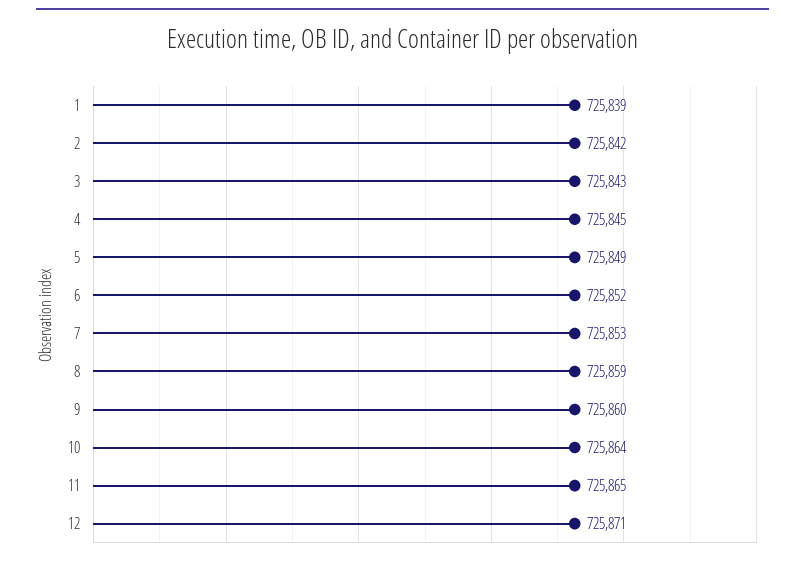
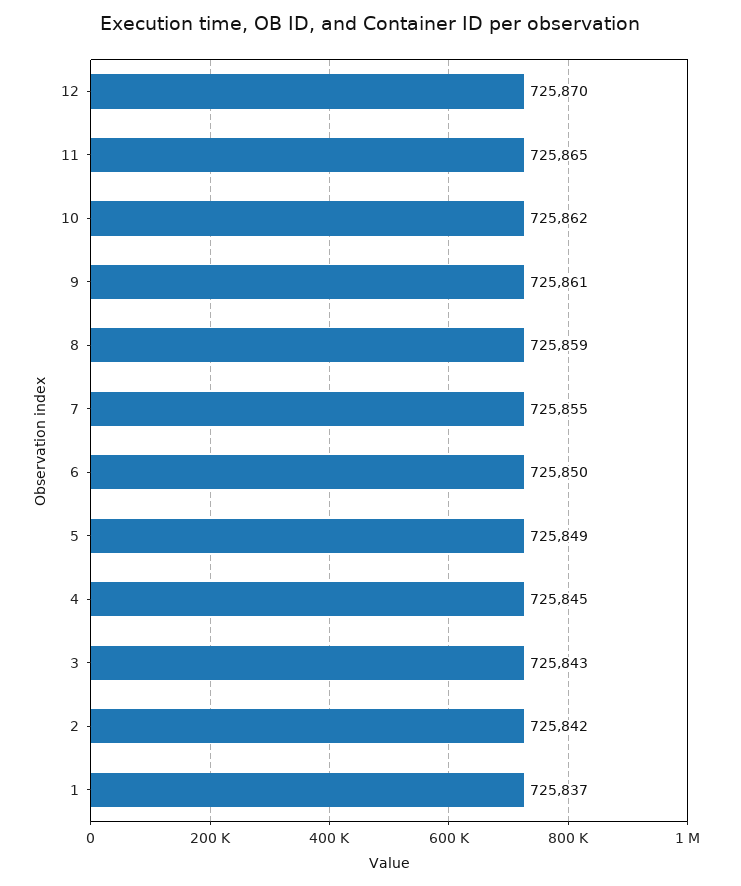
1: 725839 -> 725837
6: 725852 -> 725850
7: 725853 -> 725855
9: 725860 -> 725861
10: 725864 -> 725862
12: 725871 -> 725870

